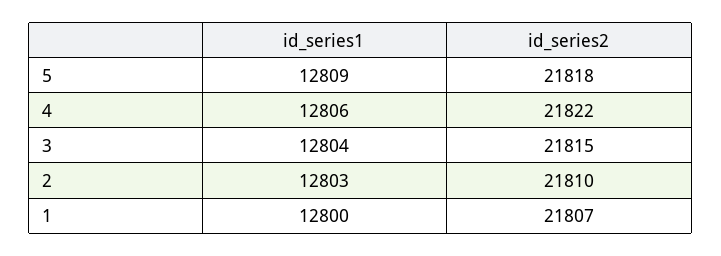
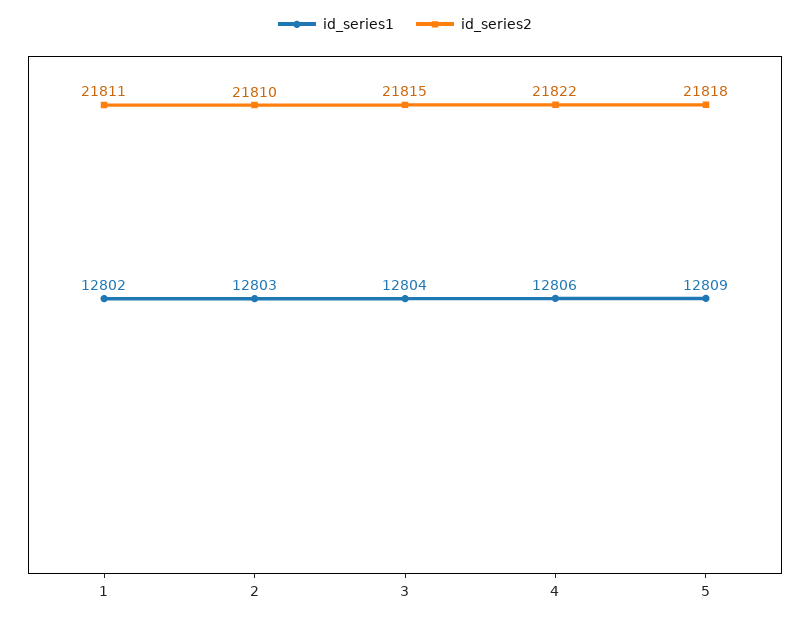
id_series1, 1: 12800 -> 12802
id_series2, 1: 21807 -> 21811

